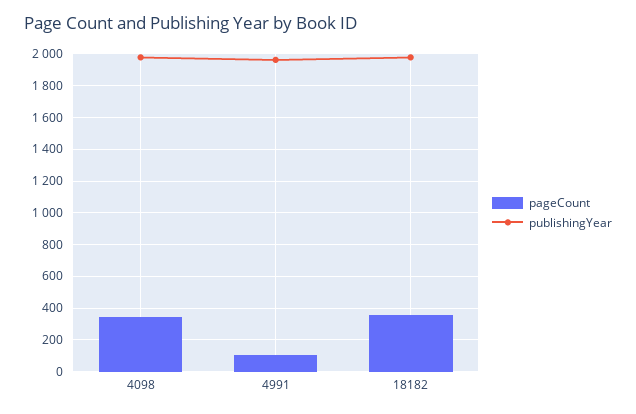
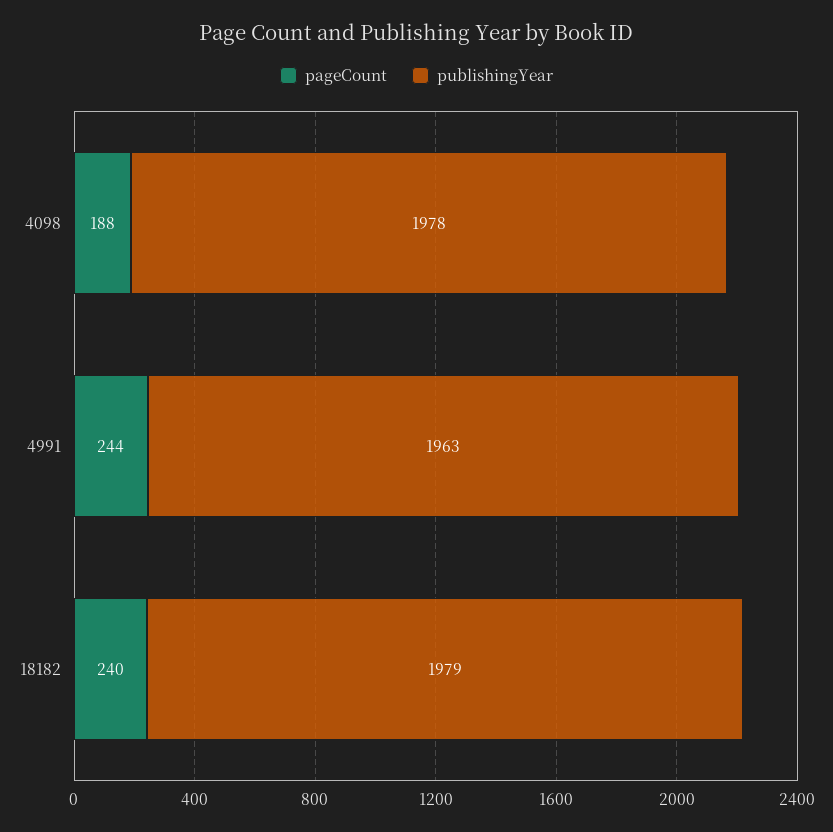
pageCount, 4098: 350 -> 188
pageCount, 4991: 100 -> 244
pageCount, 18182: 350 -> 240

